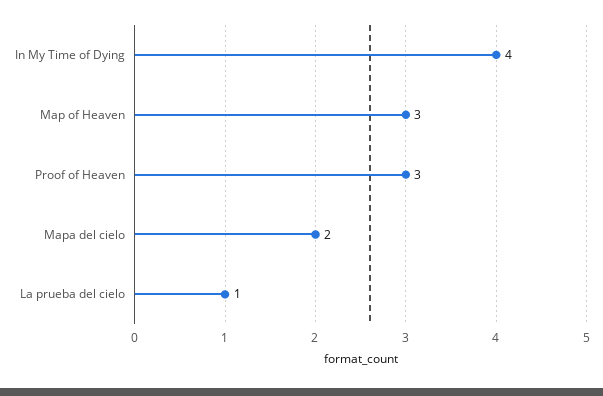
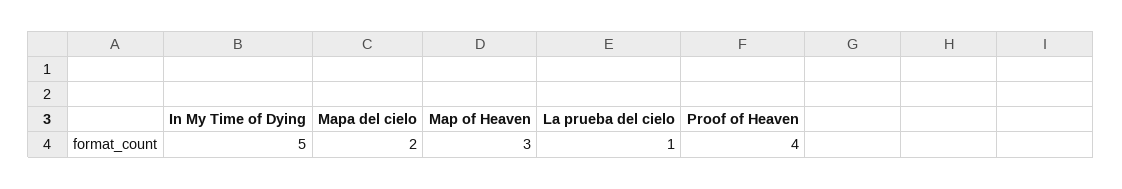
In My Time of Dying: 4 -> 5
Proof of Heaven: 3 -> 4

